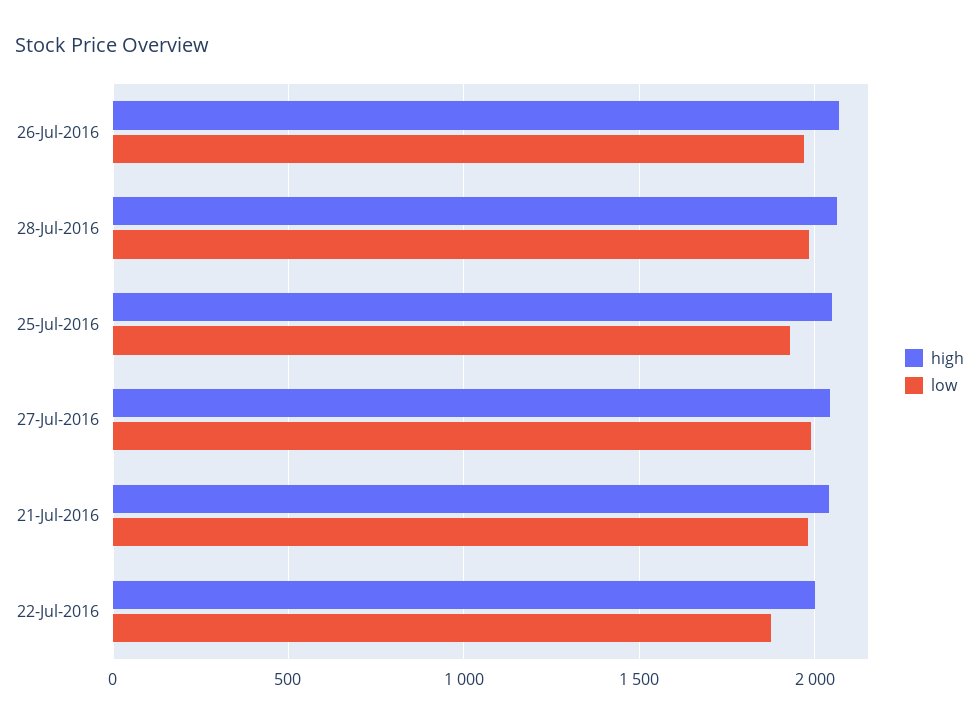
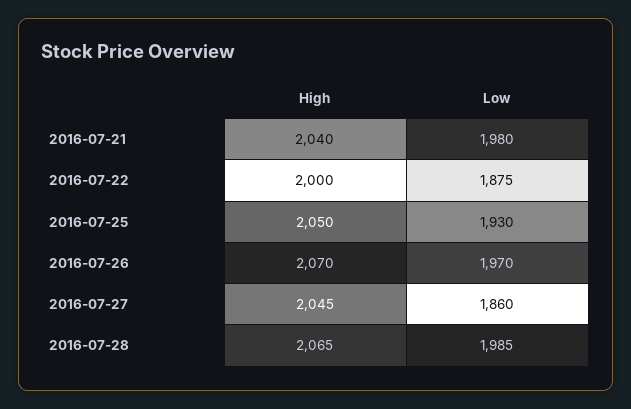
low, 27-Jul-2016: 2000 -> 1860

